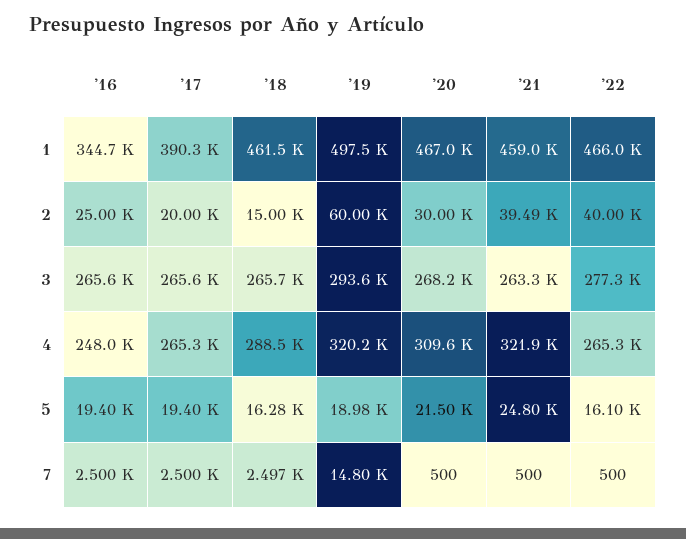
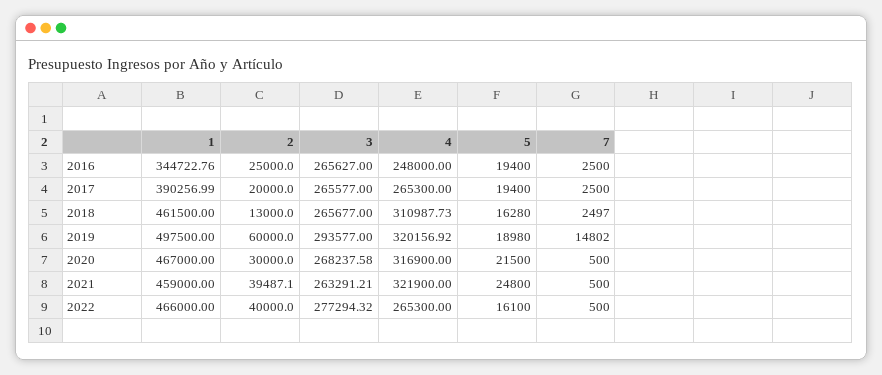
'18, 2: 15000 -> 13000
'18, 4: 288500 -> 310987.73
'20, 4: 309600 -> 316900

